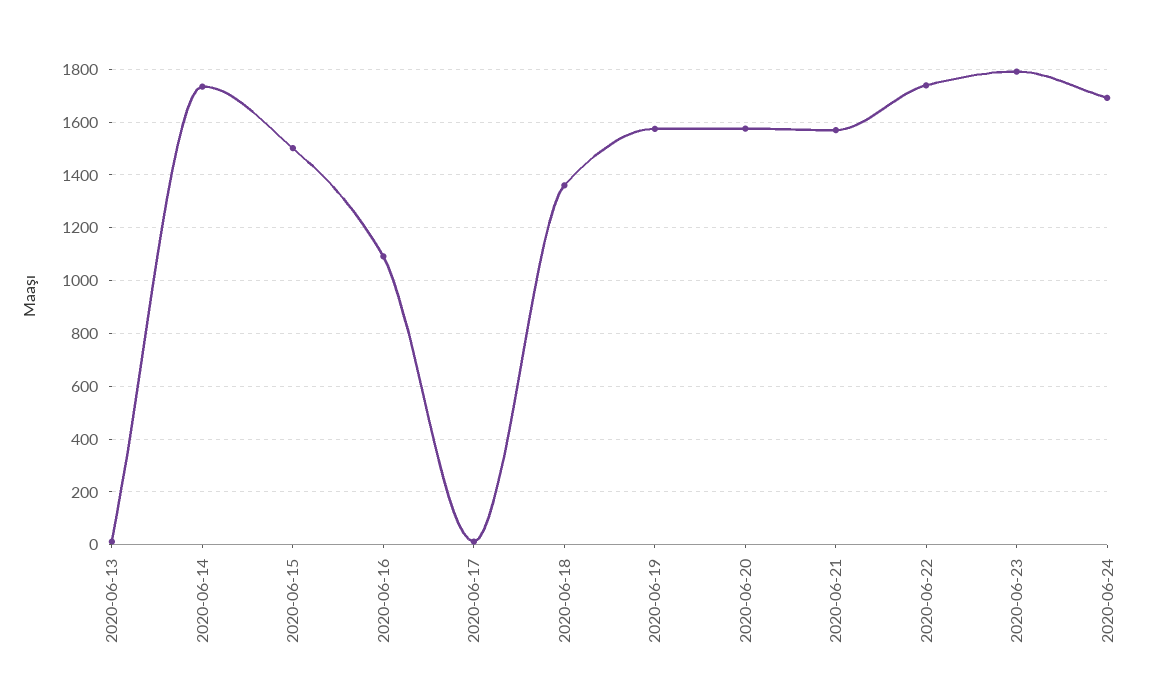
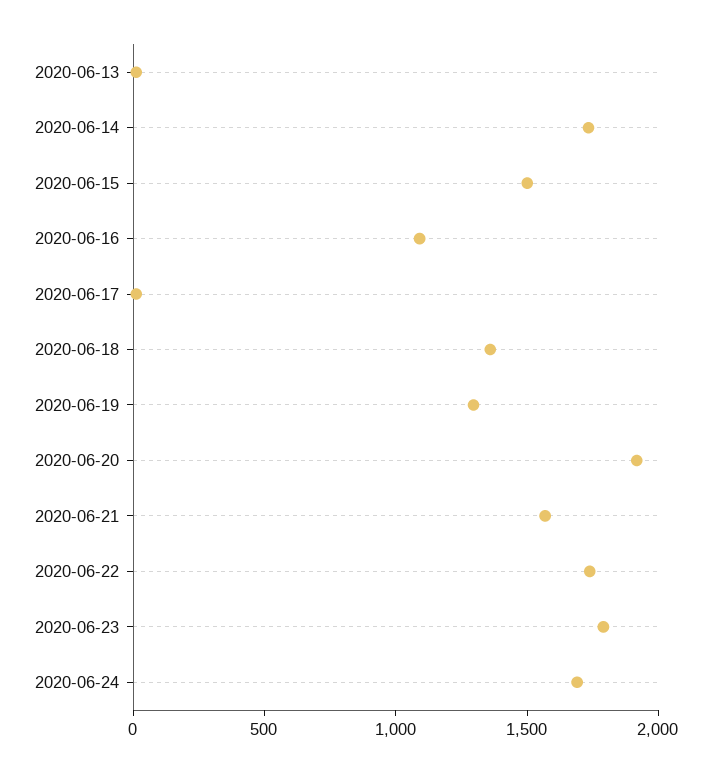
2020-06-19: 1575 -> 1300
2020-06-20: 1575 -> 1900

